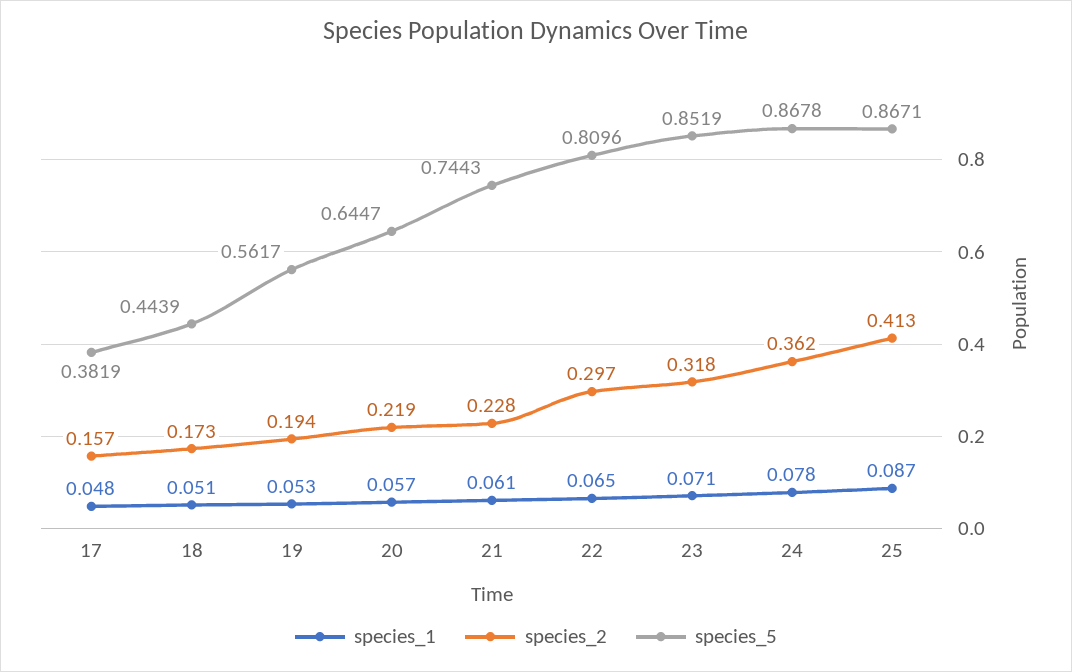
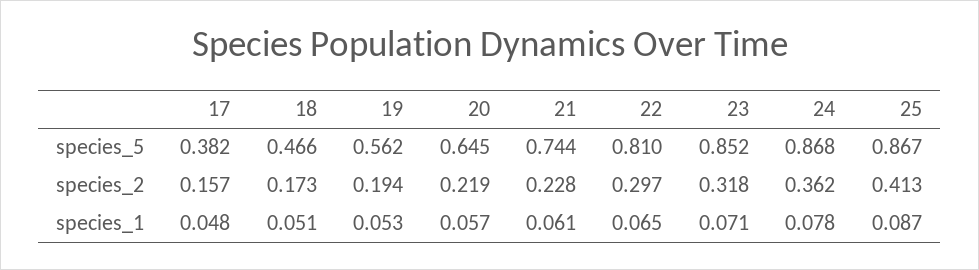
species_5, 18: 0.4439 -> 0.466

